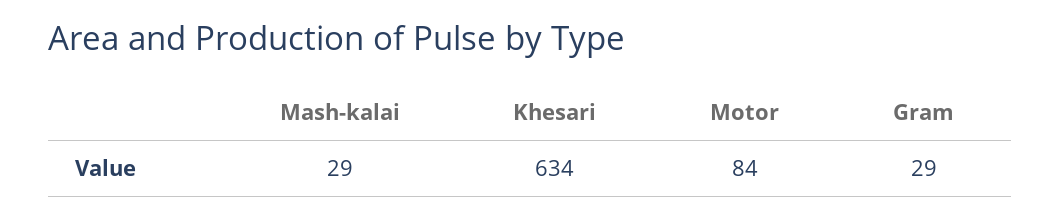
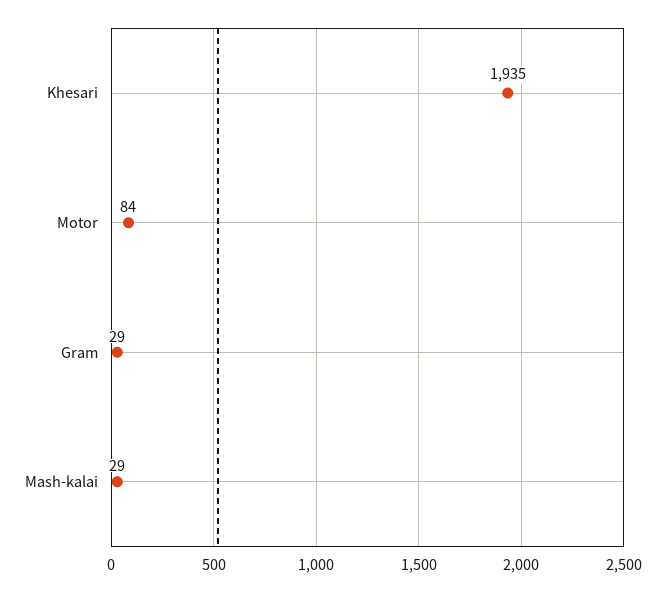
Khesari: 634 -> 1935

